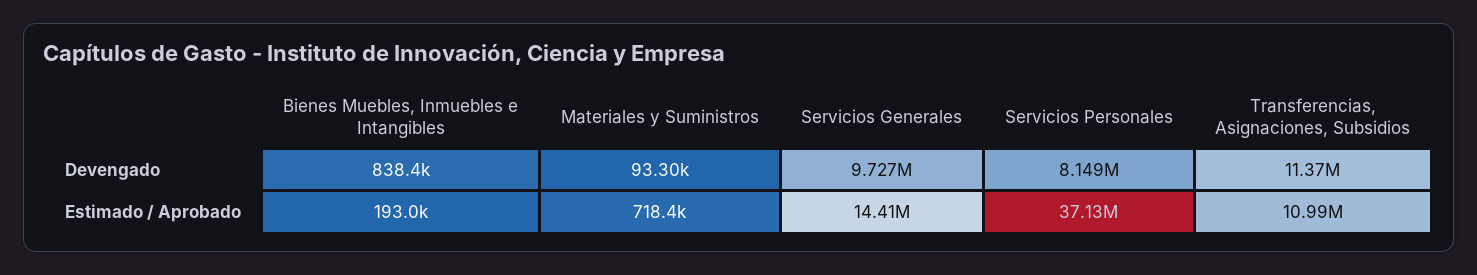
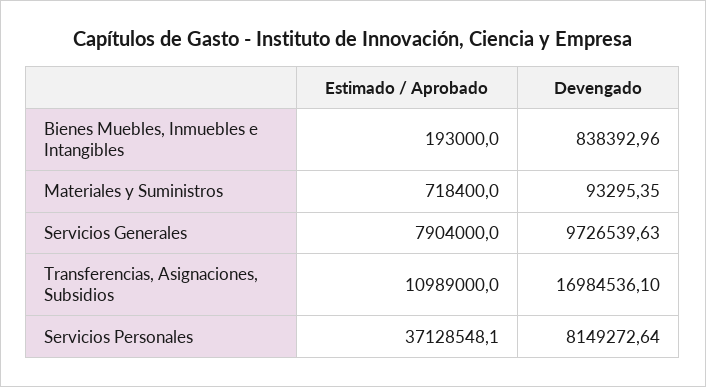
Transferencias, Asignaciones, Subsidios, Devengado: 11370000 -> 16984536.1
Servicios Generales, Estimado / Aprobado: 14410000 -> 7904000

